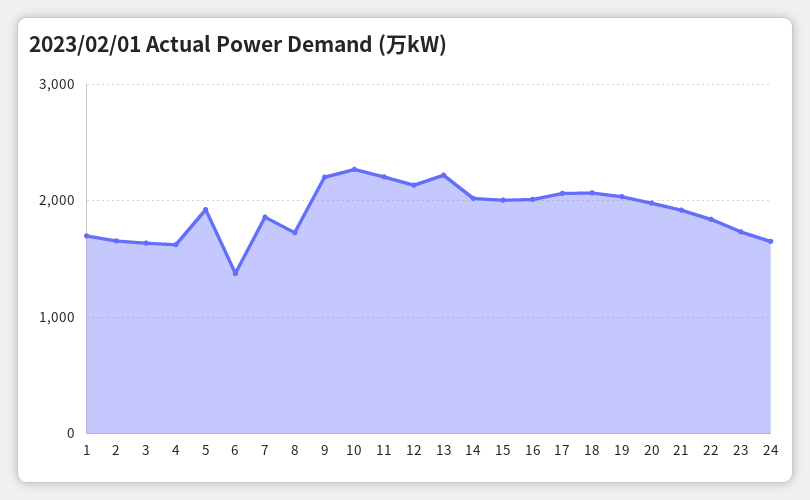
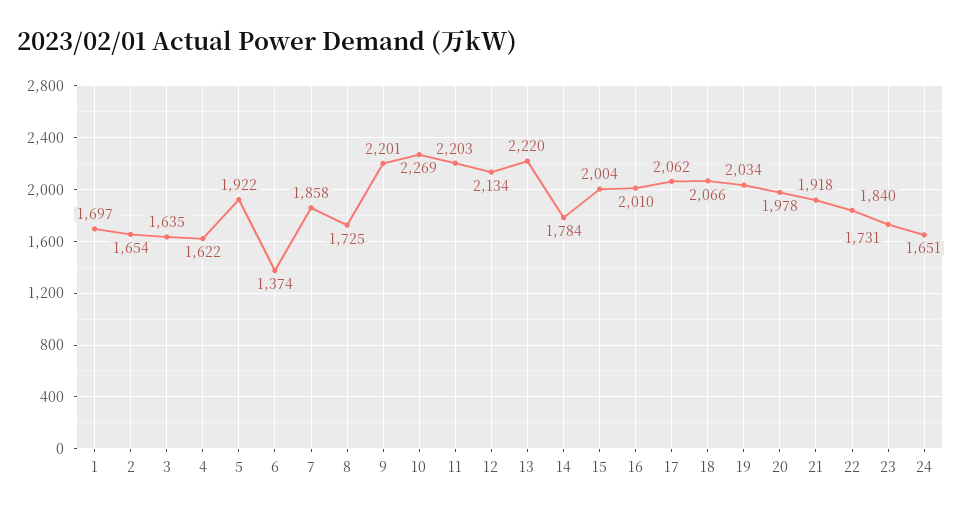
14: 2000 -> 1784

